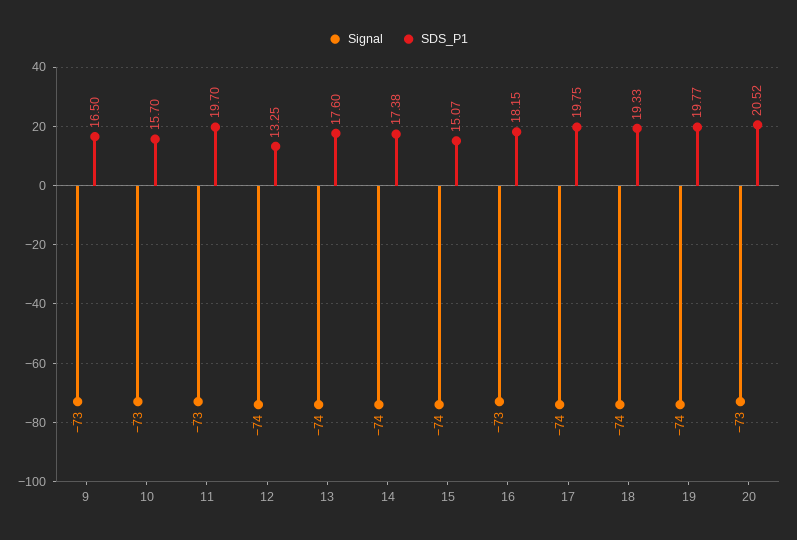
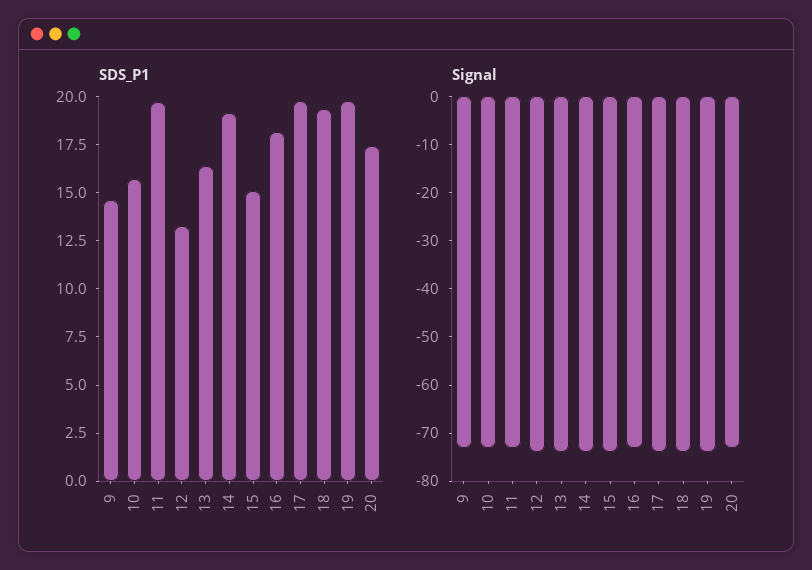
SDS_P1, 9: 16.5 -> 14.5
SDS_P1, 13: 17.6 -> 16.5
SDS_P1, 14: 17.38 -> 19
SDS_P1, 20: 20.52 -> 17.5

